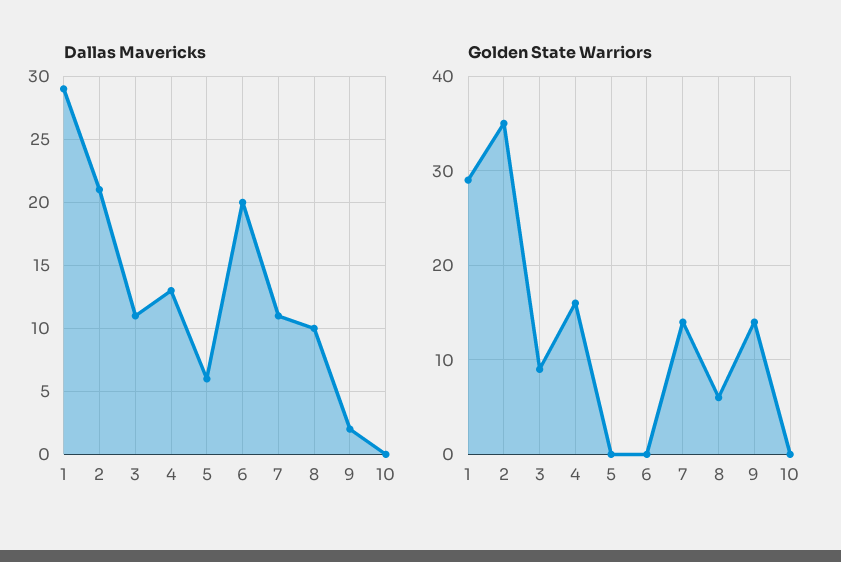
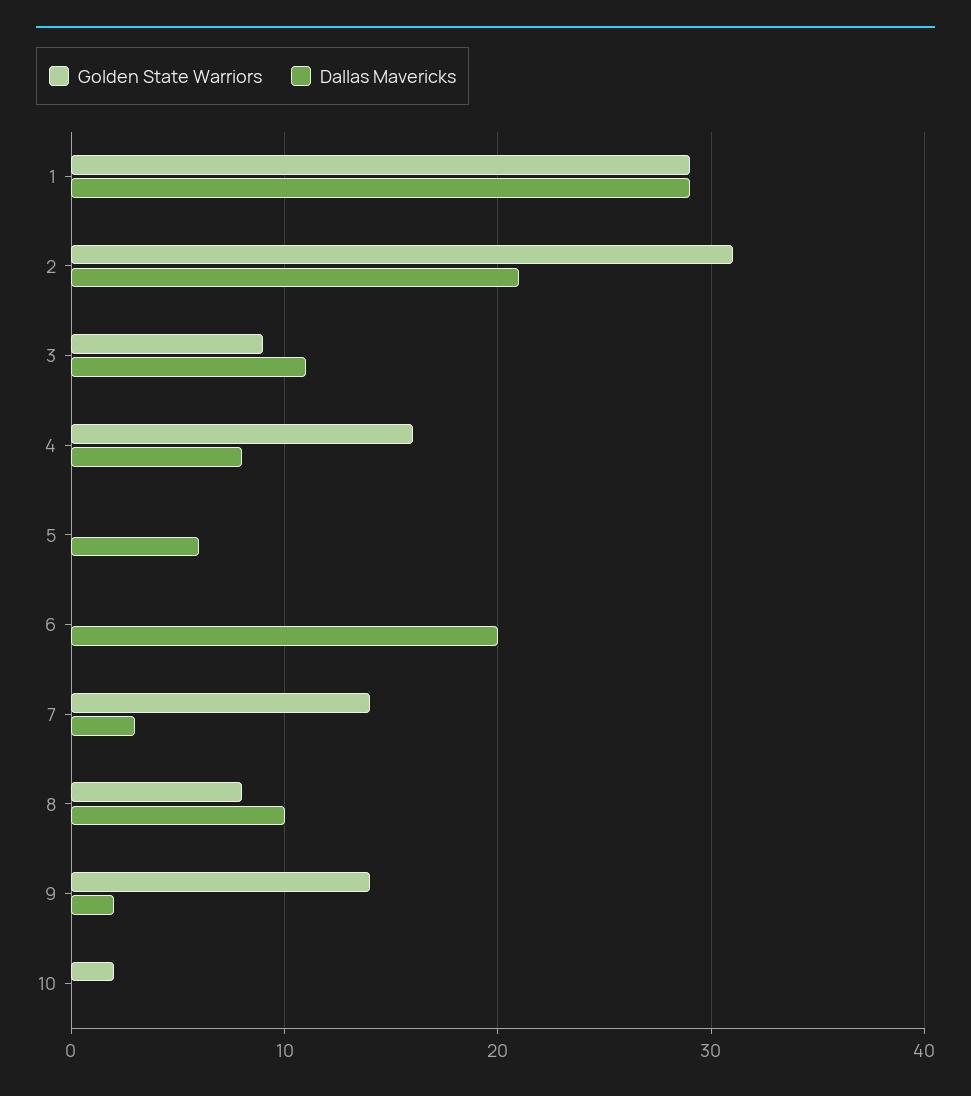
Dallas Mavericks, 4: 13 -> 8
Dallas Mavericks, 7: 11 -> 3
Golden State Warriors, 2: 35 -> 31
Golden State Warriors, 8: 6 -> 8
Golden State Warriors, 10: 0 -> 2

